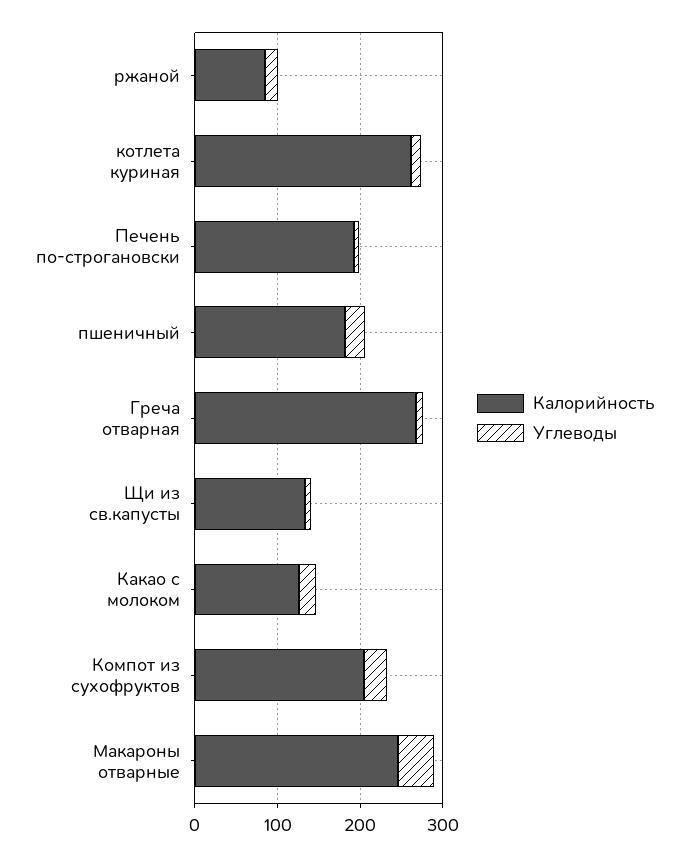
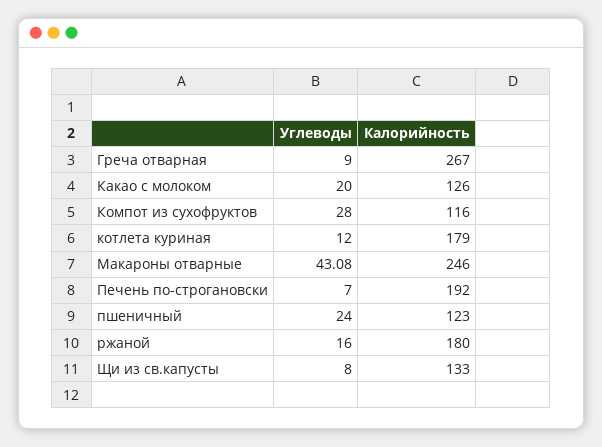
Калорийность, ржаной: 80 -> 180
Калорийность, котлета куриная: 260 -> 179
Калорийность, пшеничный: 180 -> 123
Калорийность, Компот из сухофруктов: 200 -> 116

